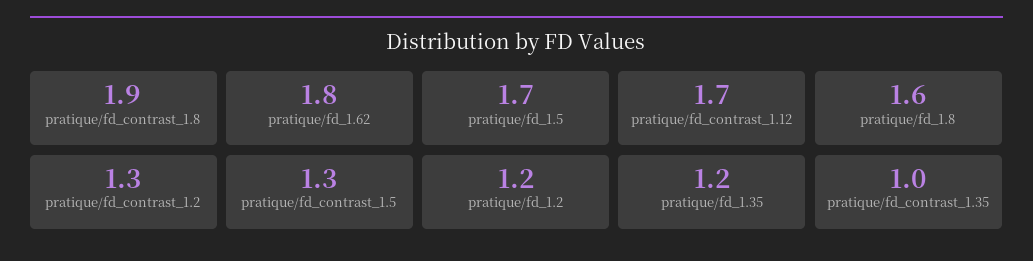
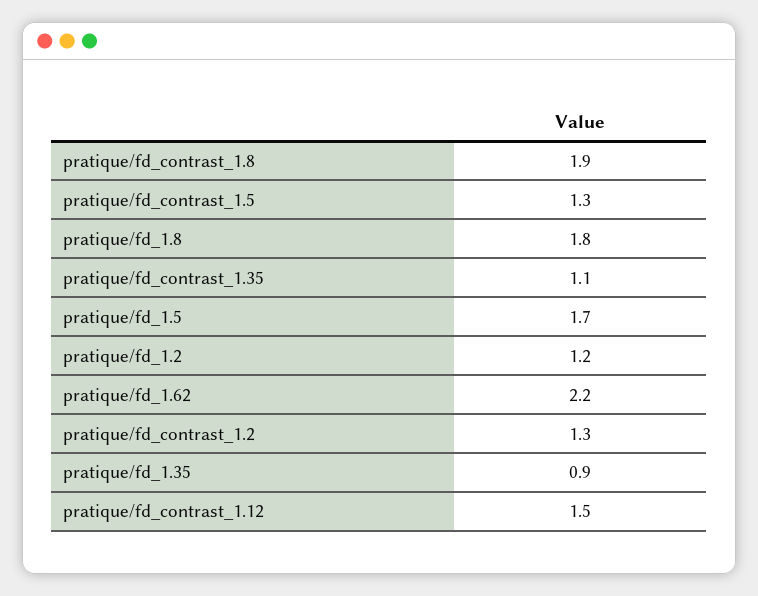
pratique/fd_1.62: 1.8 -> 2.2
pratique/fd_contrast_1.12: 1.7 -> 1.5
pratique/fd_1.8: 1.6 -> 1.8
pratique/fd_1.35: 1.2 -> 0.9
pratique/fd_contrast_1.35: 1 -> 1.1

